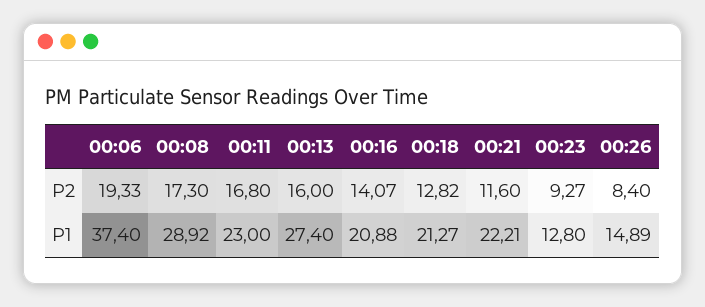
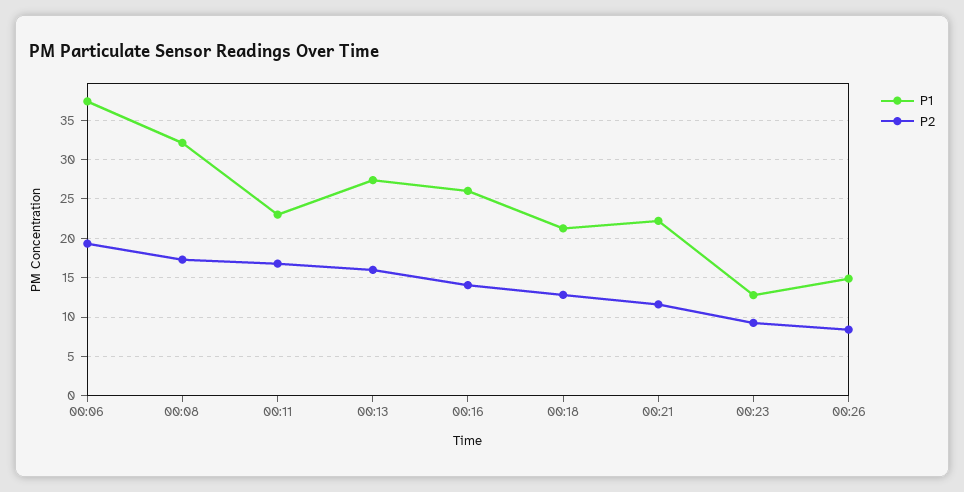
P1, 00:08: 28.92 -> 32
P1, 00:16: 20.88 -> 26

